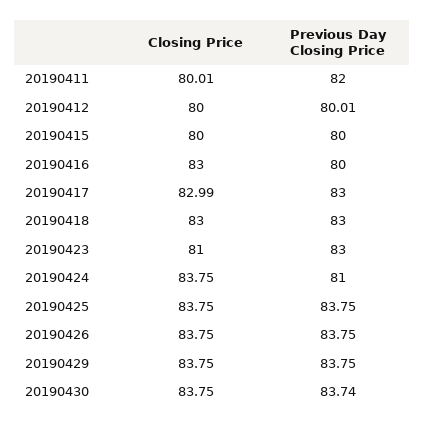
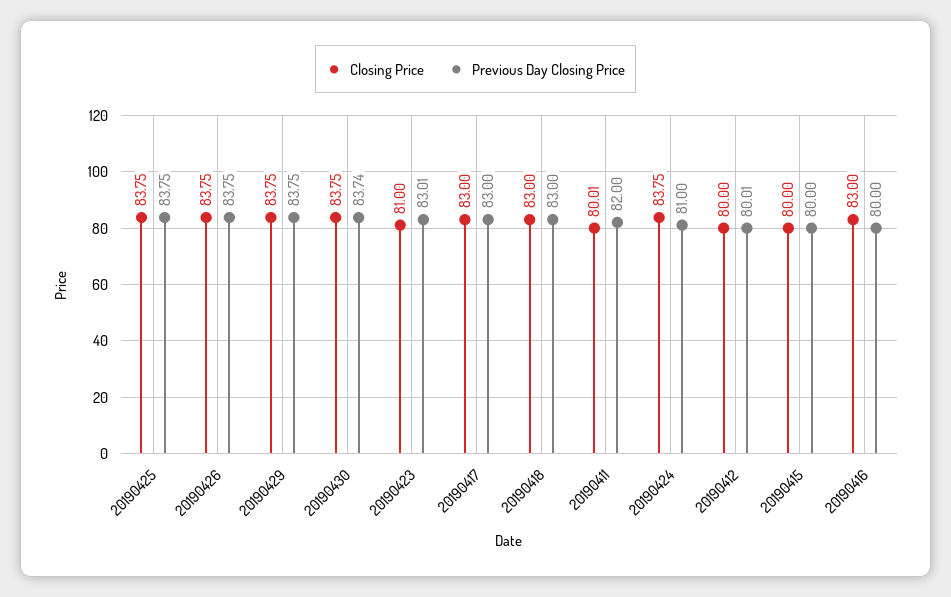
Closing Price, 20190417: 82.99 -> 83
Previous Day Closing Price, 20190423: 83 -> 83.01

